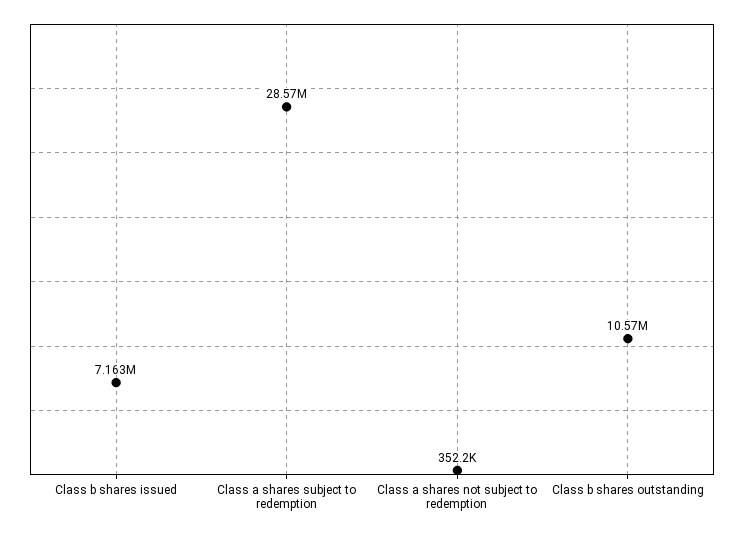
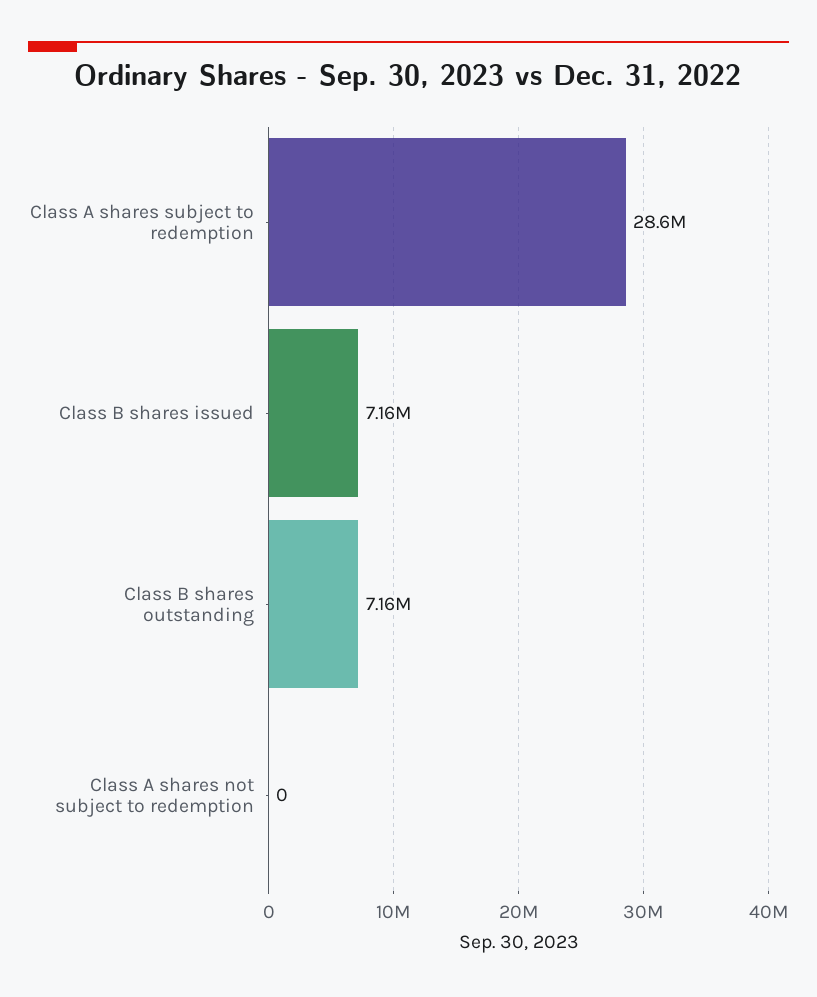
Class a shares not subject to redemption: 352200 -> 0
Class b shares outstanding: 10570000 -> 7160000

